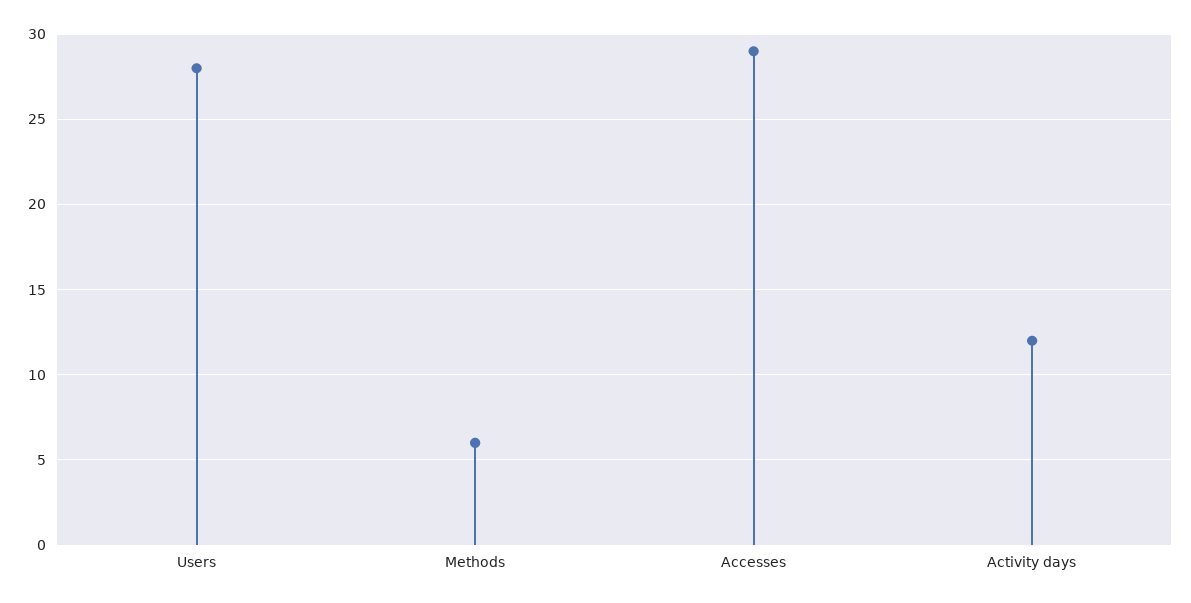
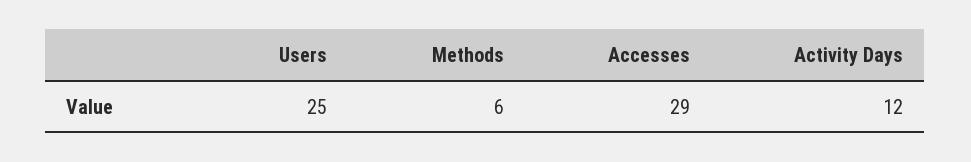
Users: 28 -> 25

